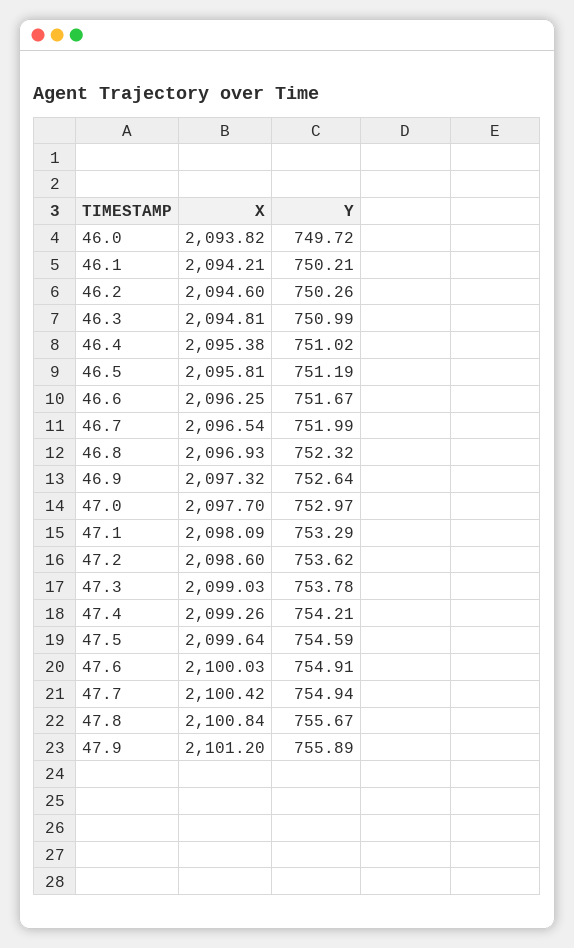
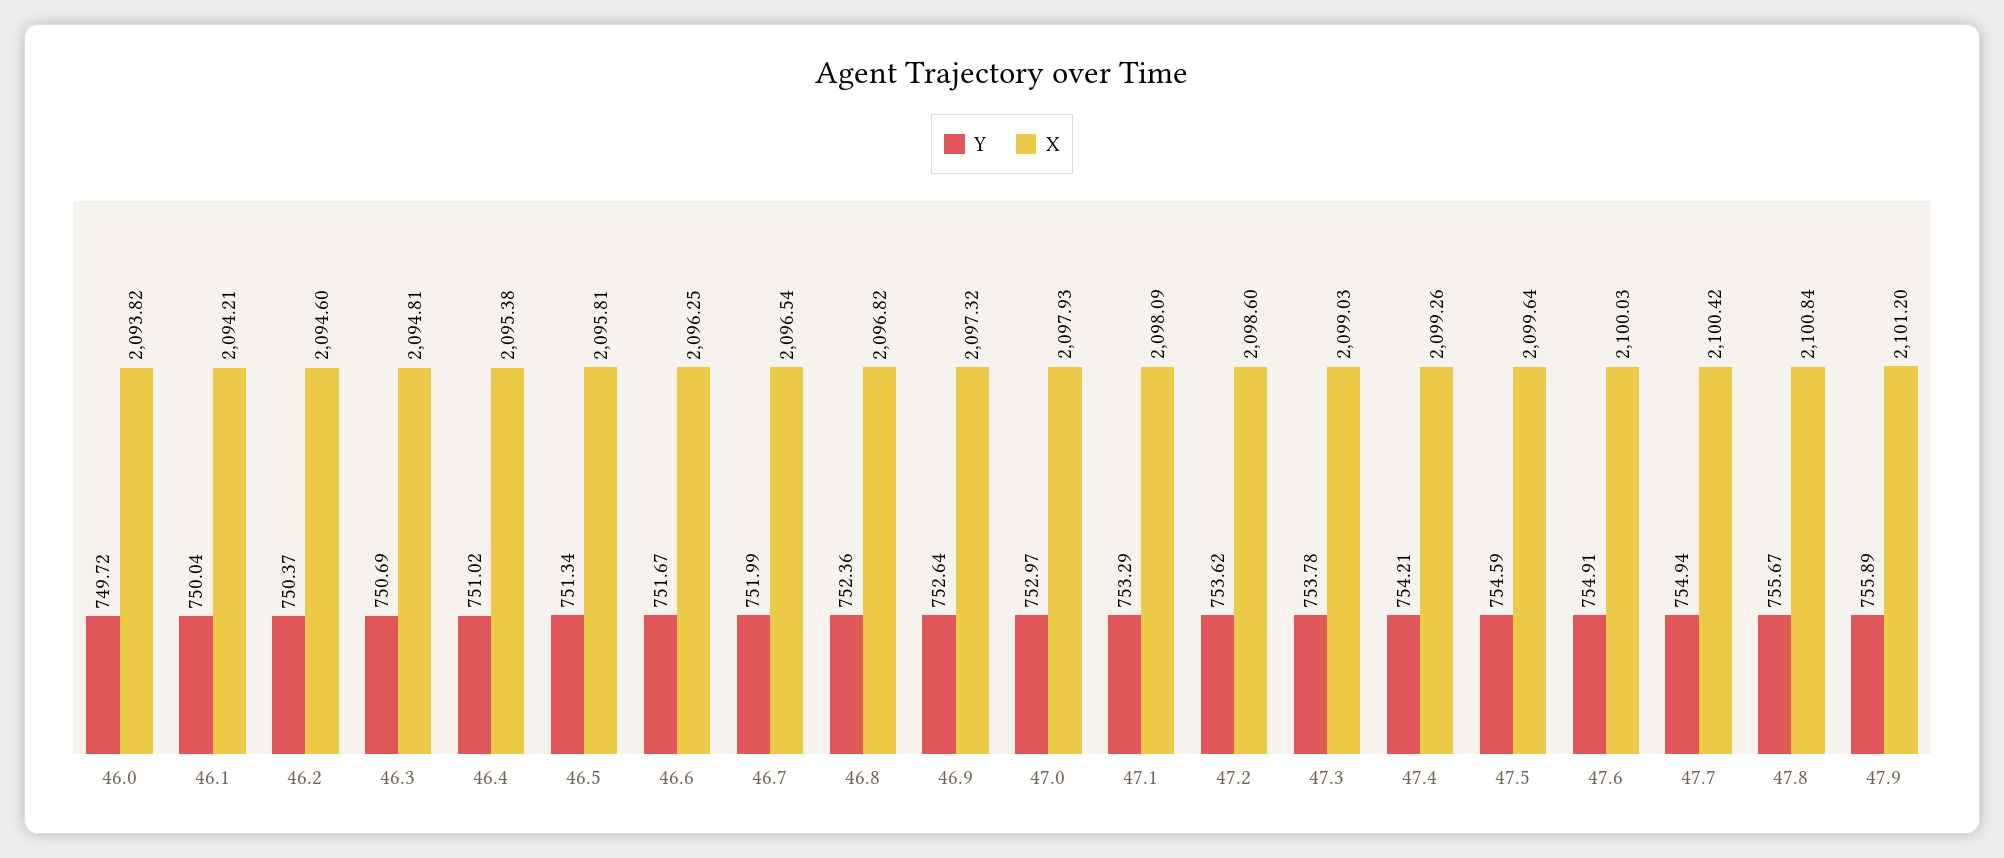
Y, 46.1: 750.21 -> 750.04
Y, 46.2: 750.26 -> 750.37
Y, 46.3: 750.99 -> 750.69
Y, 46.5: 751.19 -> 751.34
X, 46.8: 2096.93 -> 2096.82
Y, 46.8: 752.32 -> 752.36
X, 47.0: 2097.7 -> 2097.93

